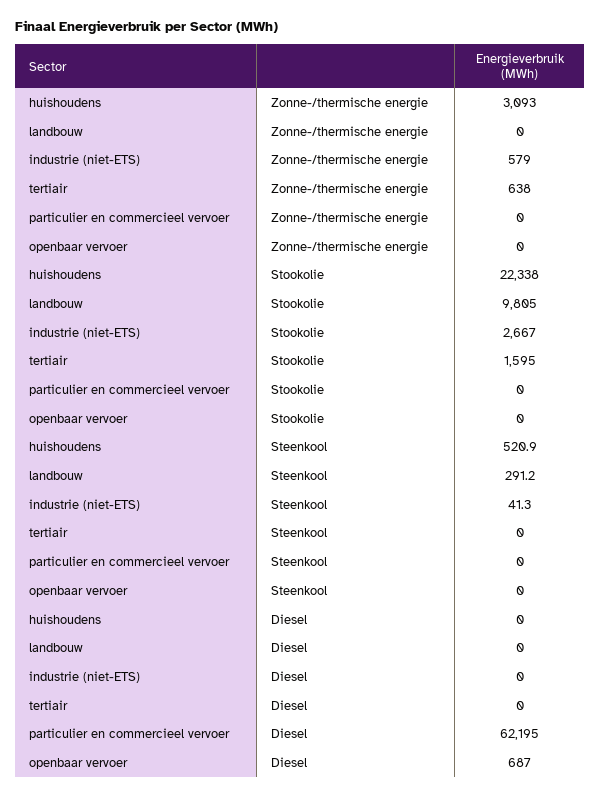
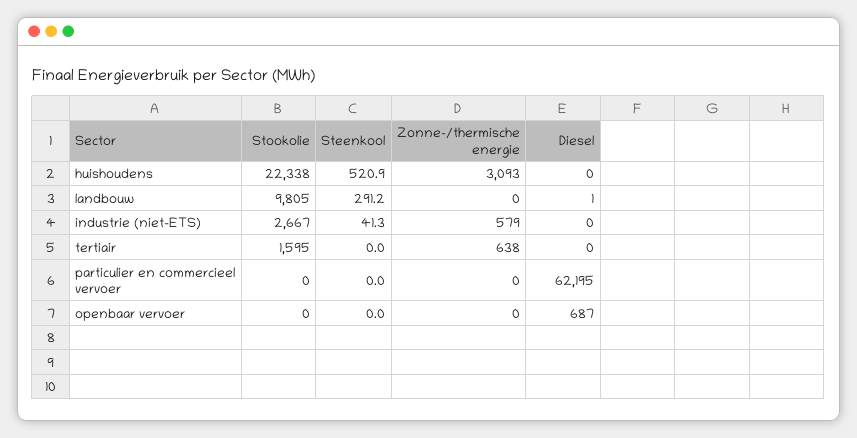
landbouw, Diesel: 0 -> 1

